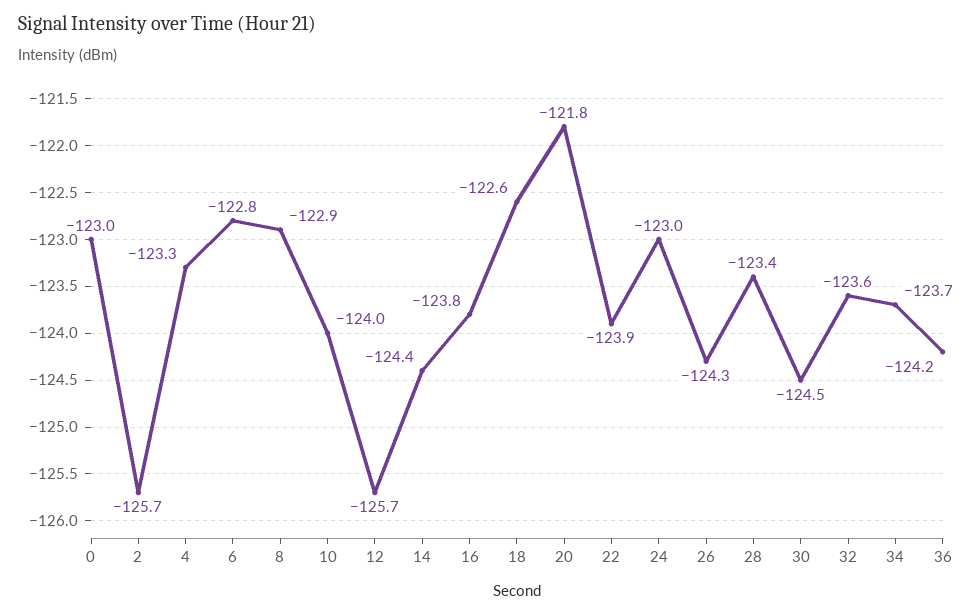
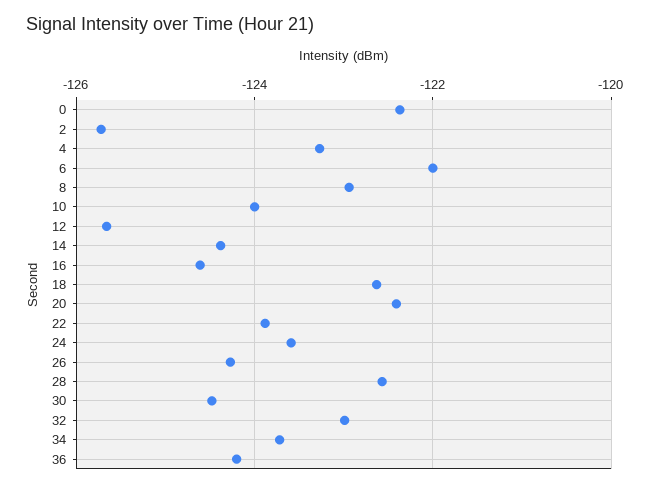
0: -123 -> -122.4
6: -122.8 -> -122
16: -123.8 -> -124.6
20: -121.8 -> -122.4
24: -123 -> -123.6
28: -123.4 -> -122.6
32: -123.6 -> -123

